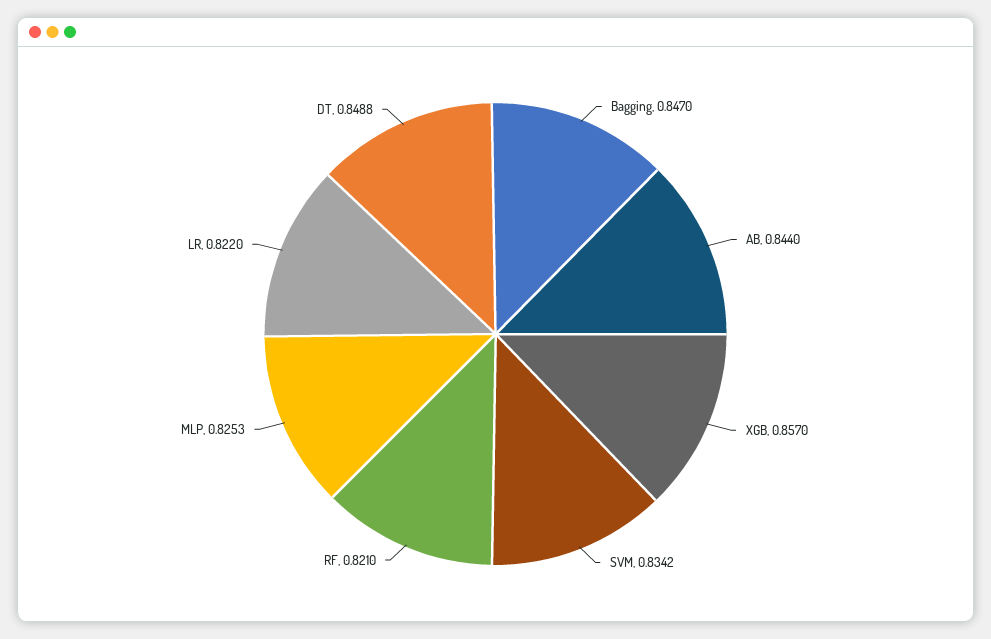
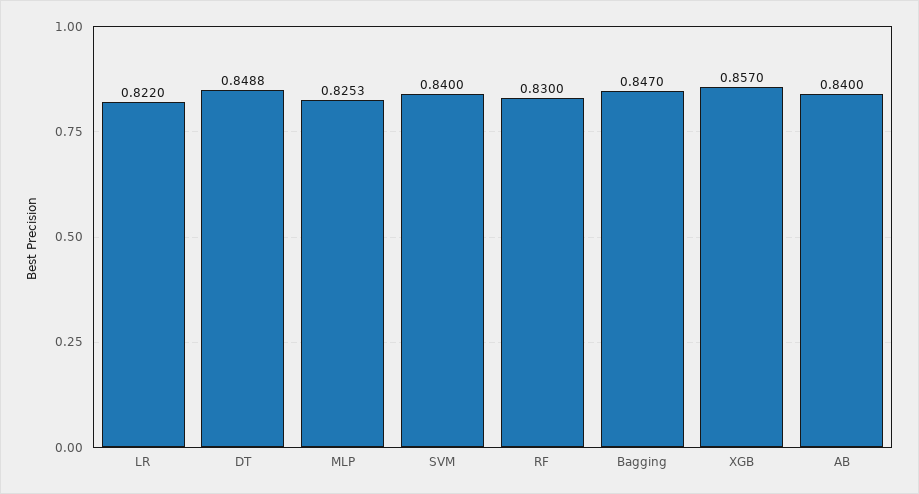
AB: 0.844 -> 0.84
SVM: 0.8342 -> 0.84
RF: 0.821 -> 0.83

